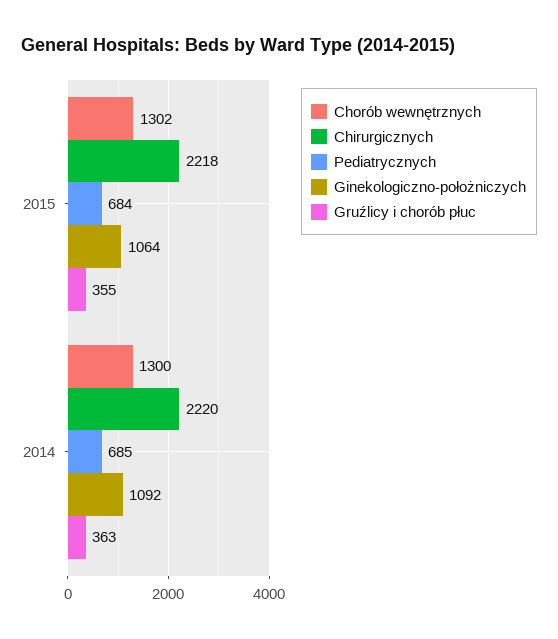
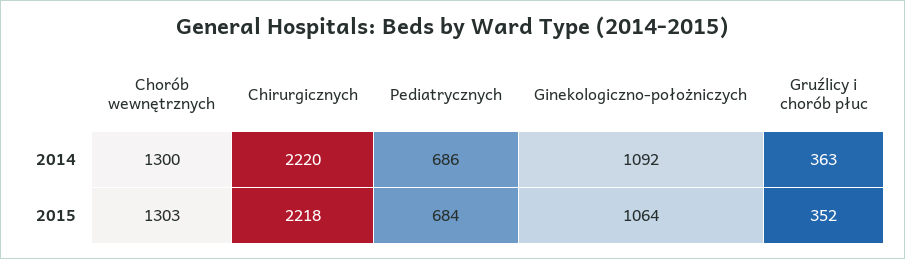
Chorób wewnętrznych, 2015: 1302 -> 1303
Gruźlicy i chorób płuc, 2015: 355 -> 352
Pediatrycznych, 2014: 685 -> 686

